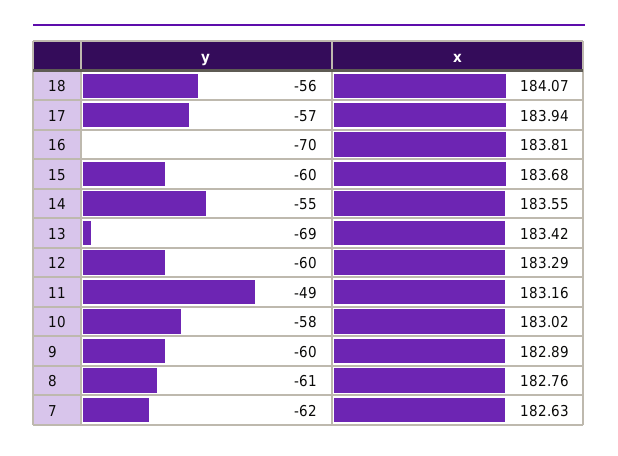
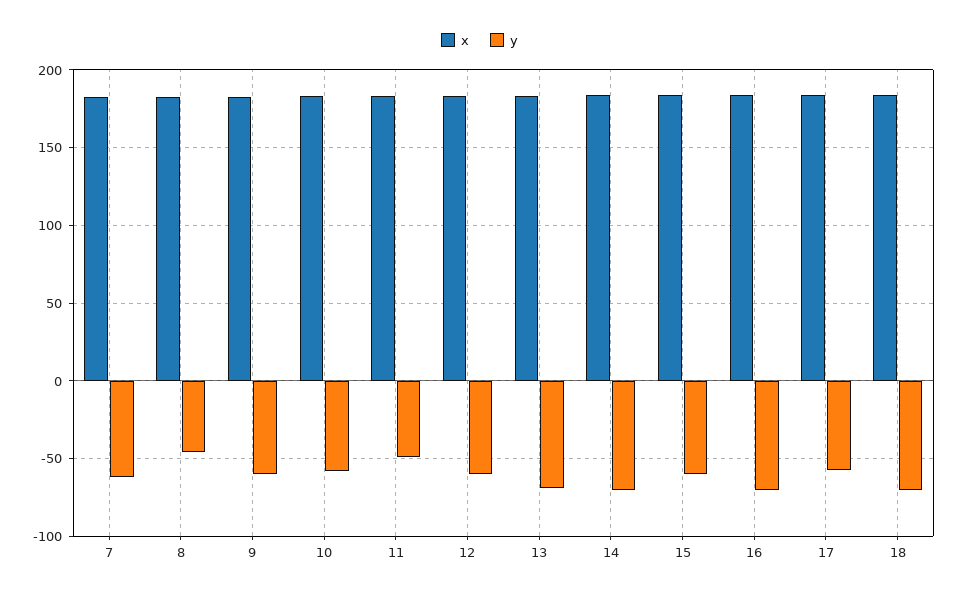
y, 18: -56 -> -70
y, 14: -55 -> -70
y, 8: -61 -> -45

